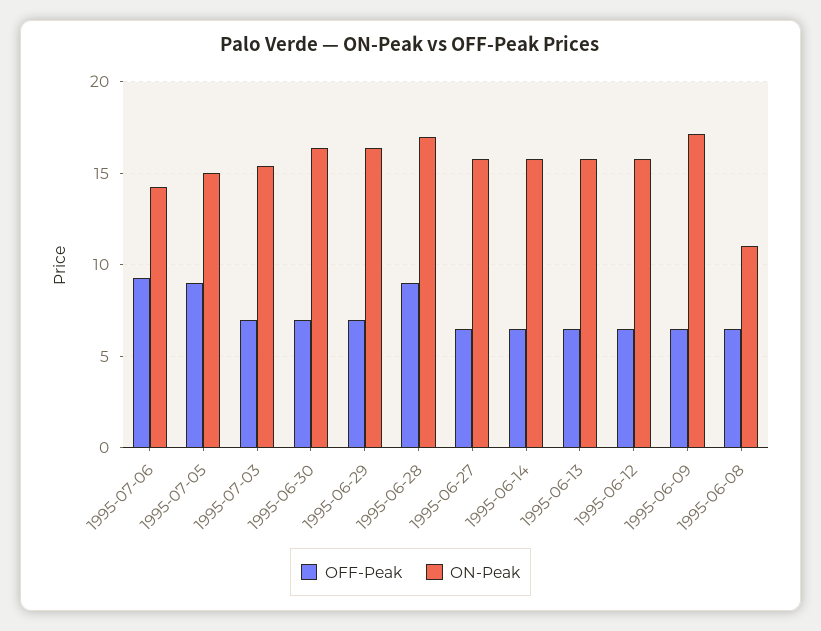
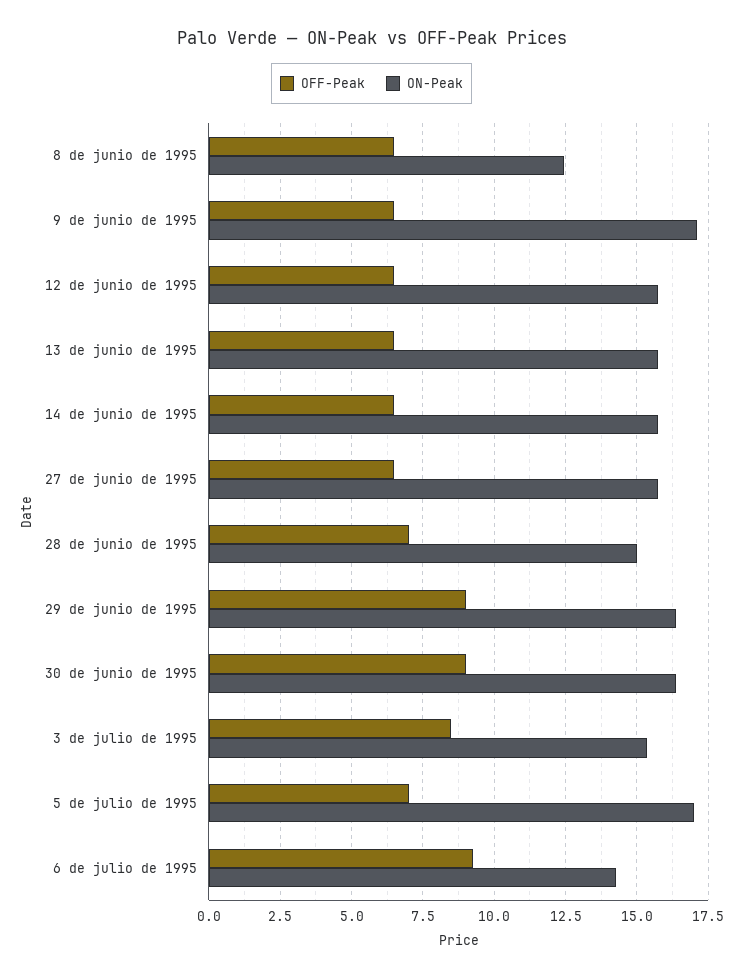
OFF-Peak, 1995-07-05: 9 -> 7
ON-Peak, 1995-07-05: 15 -> 17
OFF-Peak, 1995-07-03: 7 -> 8.5
OFF-Peak, 1995-06-30: 7 -> 9
OFF-Peak, 1995-06-29: 7 -> 9
OFF-Peak, 1995-06-28: 9 -> 7
ON-Peak, 1995-06-28: 17 -> 15
ON-Peak, 1995-06-08: 11 -> 12.5

